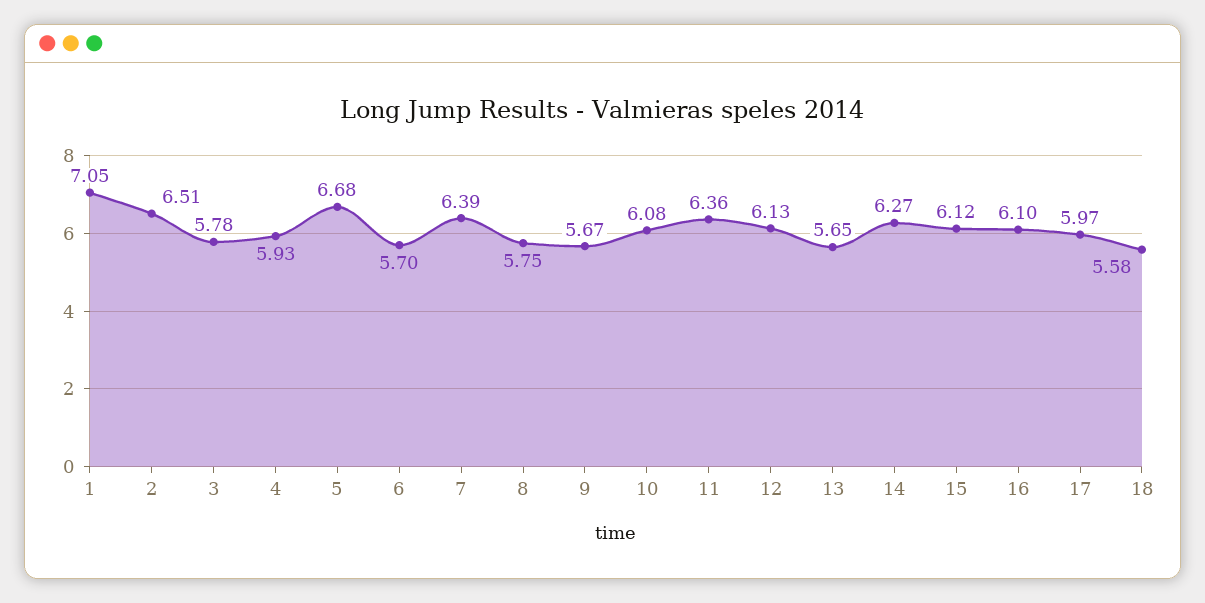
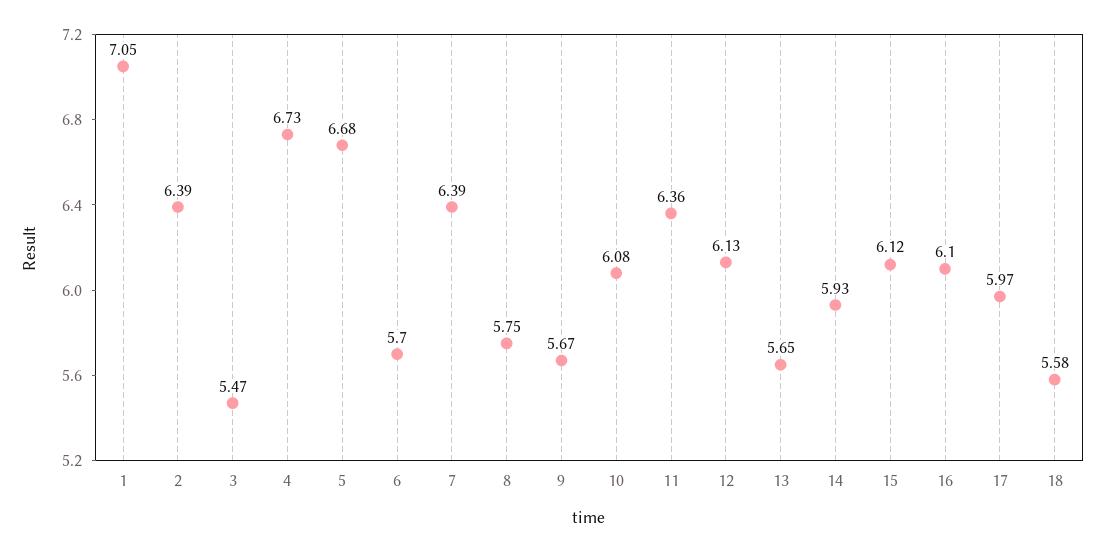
2: 6.51 -> 6.39
3: 5.78 -> 5.47
4: 5.93 -> 6.73
14: 6.27 -> 5.93

